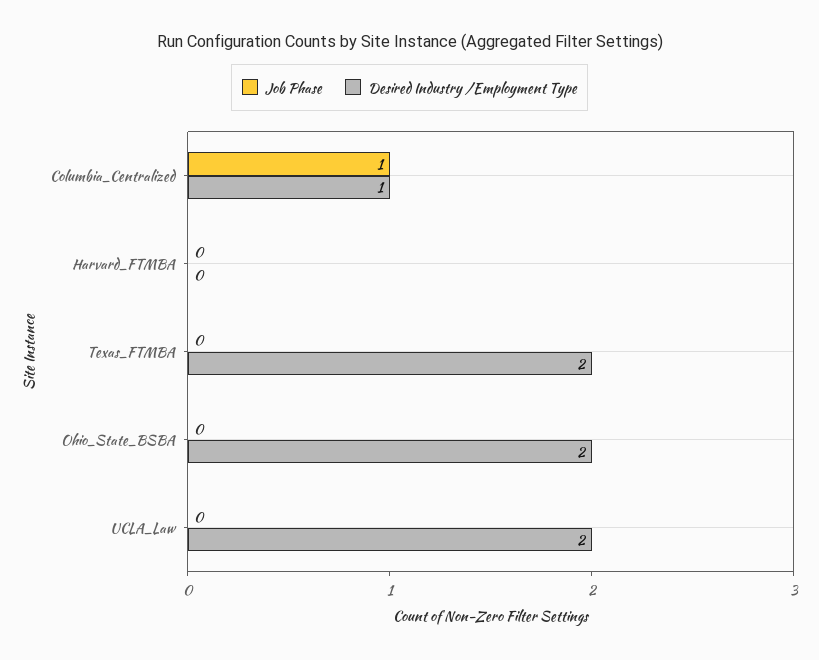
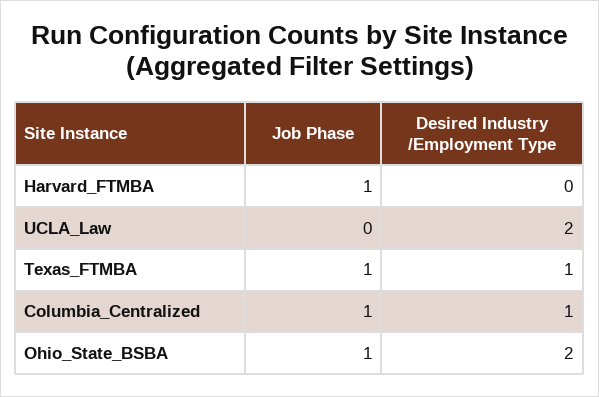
Job Phase, Harvard_FTMBA: 0 -> 1
Job Phase, Texas_FTMBA: 0 -> 1
Desired Industry /Employment Type, Texas_FTMBA: 2 -> 1
Job Phase, Ohio_State_BSBA: 0 -> 1

